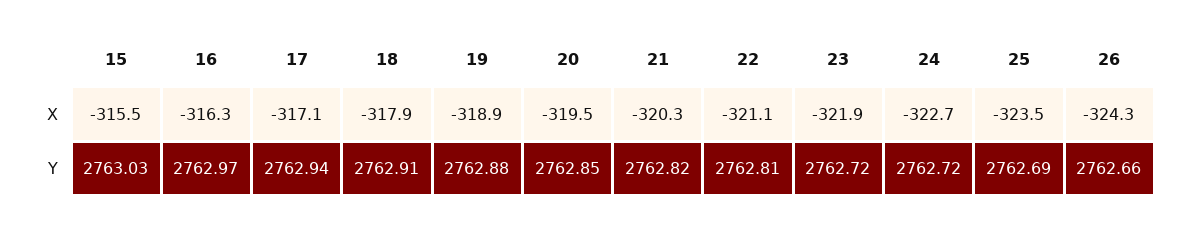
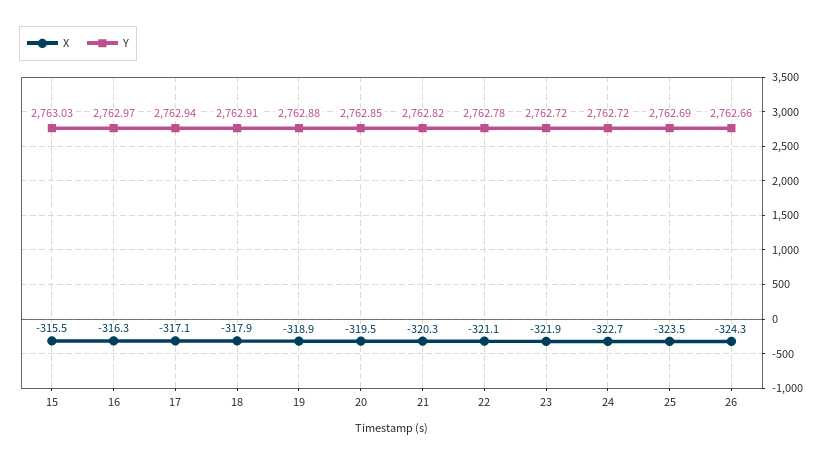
Y, 22: 2762.81 -> 2762.78

